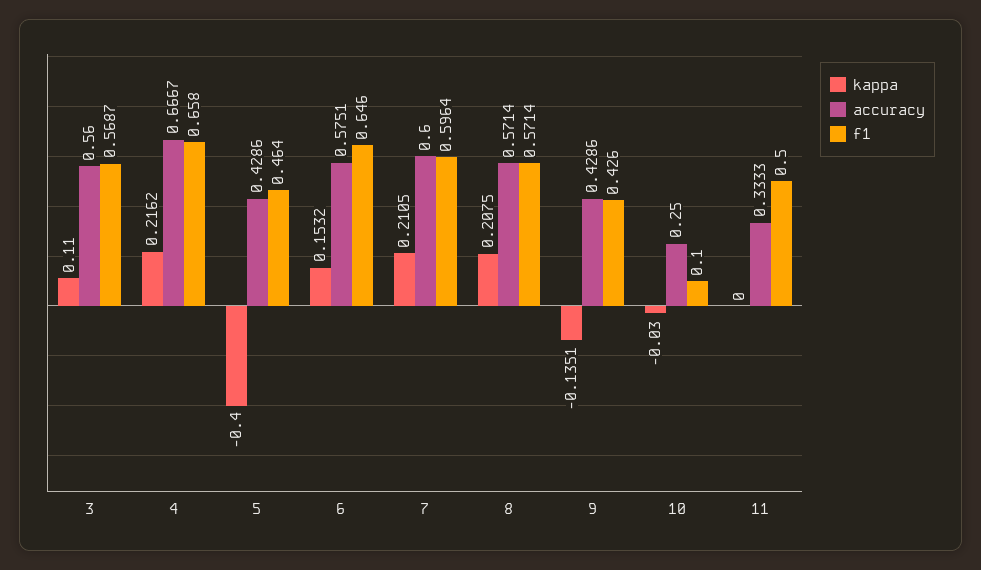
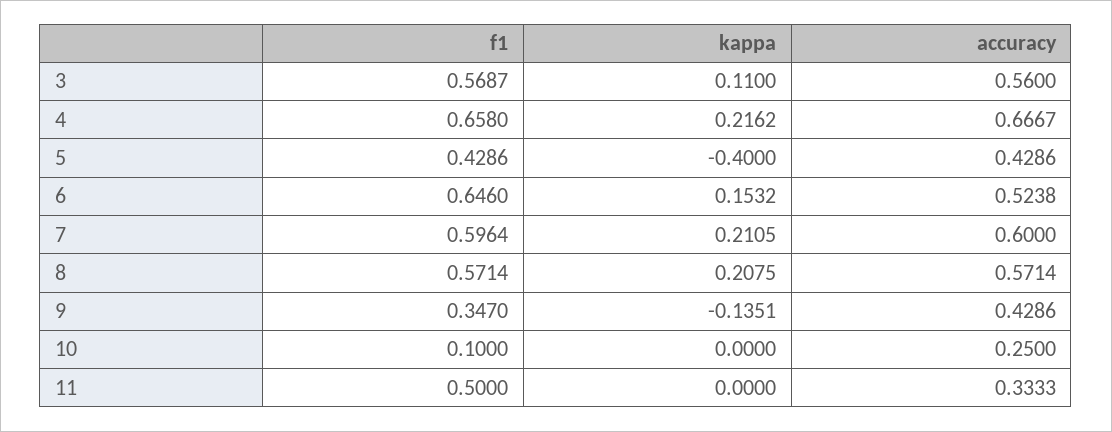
f1, 5: 0.464 -> 0.4286
accuracy, 6: 0.5751 -> 0.5238
f1, 9: 0.426 -> 0.347
kappa, 10: -0.03 -> 0

